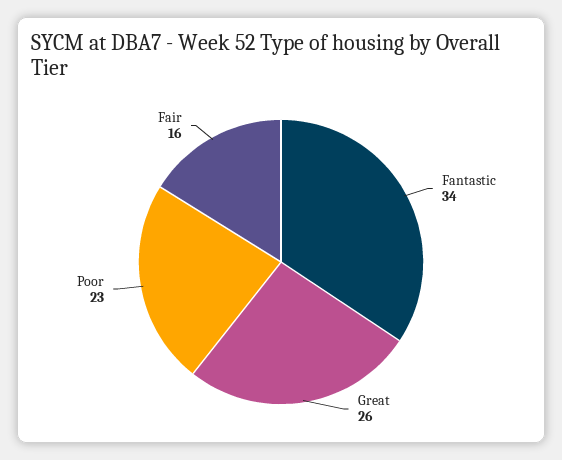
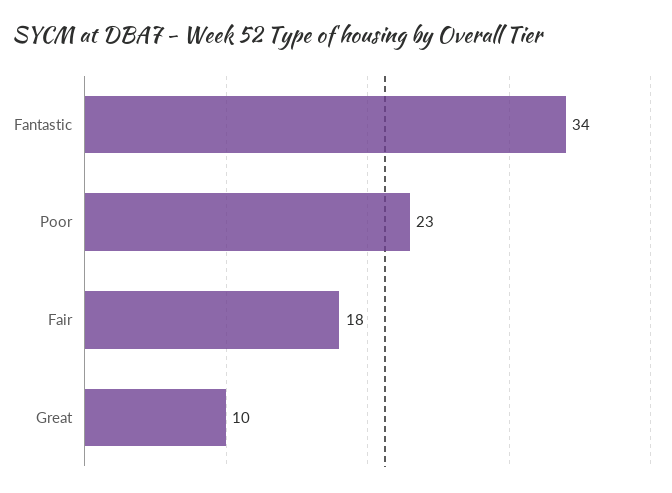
Great: 26 -> 10
Fair: 16 -> 18

